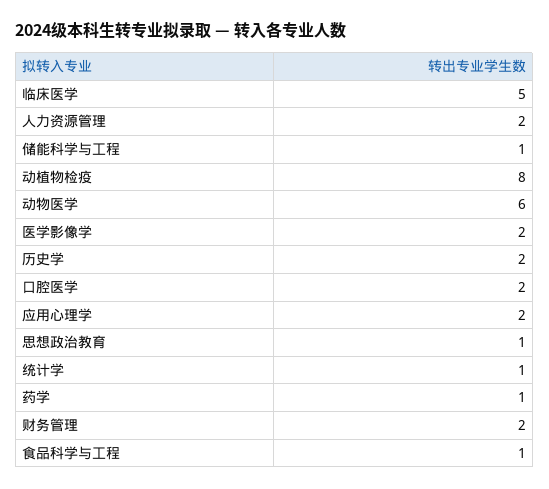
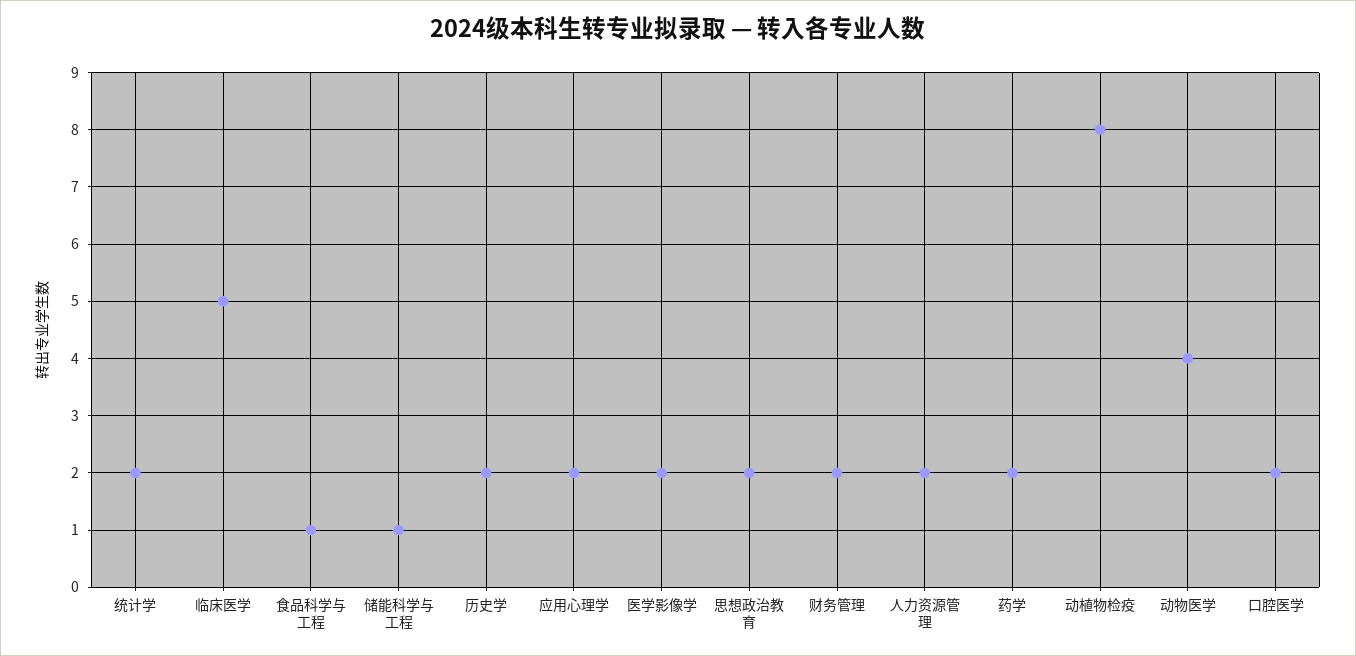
动物医学: 6 -> 4
思想政治教育: 1 -> 2
统计学: 1 -> 2
药学: 1 -> 2

